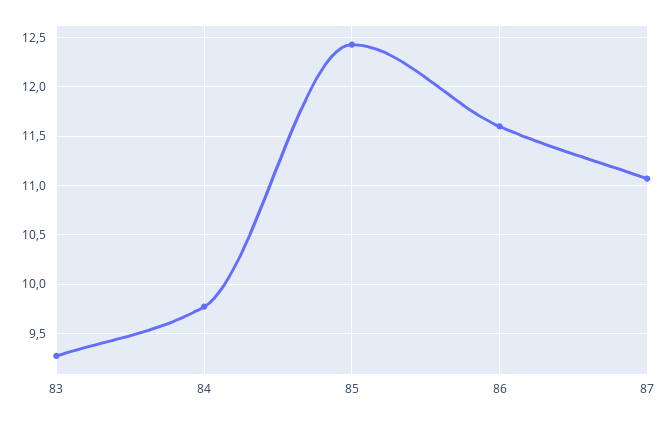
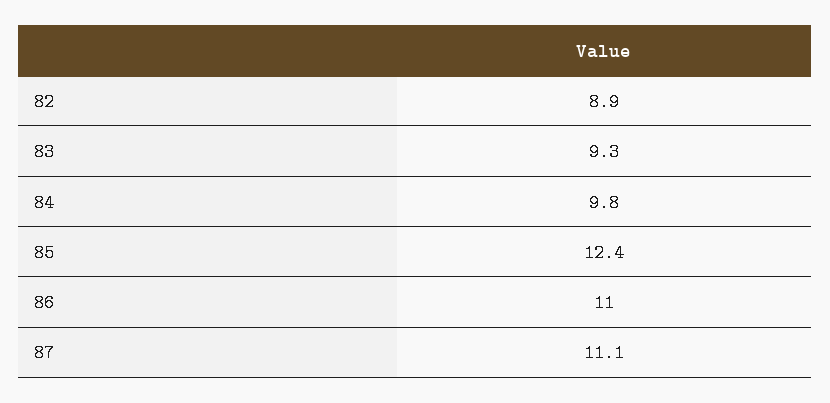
86: 11.6 -> 11
82: none -> 8.9

